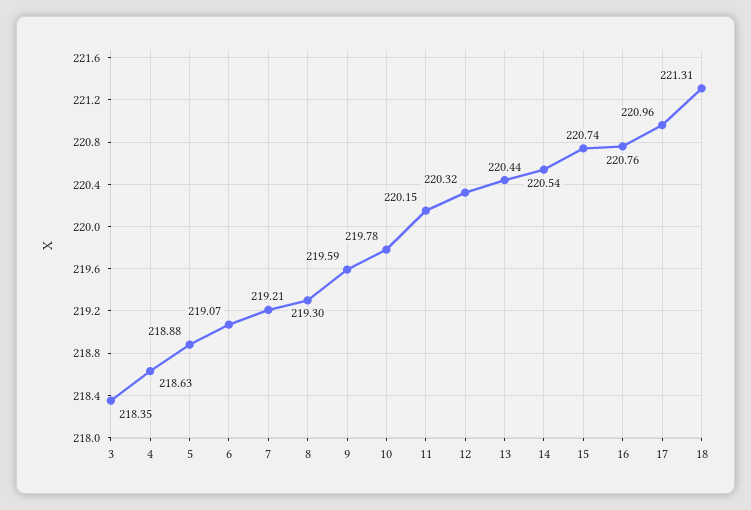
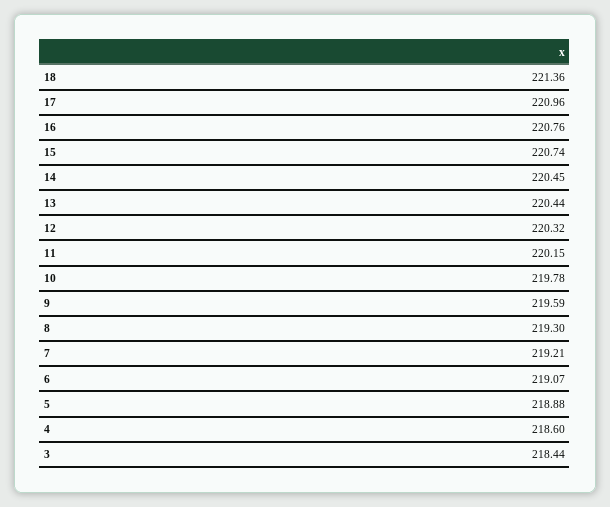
3: 218.35 -> 218.44
4: 218.63 -> 218.6
14: 220.54 -> 220.45
18: 221.31 -> 221.36

